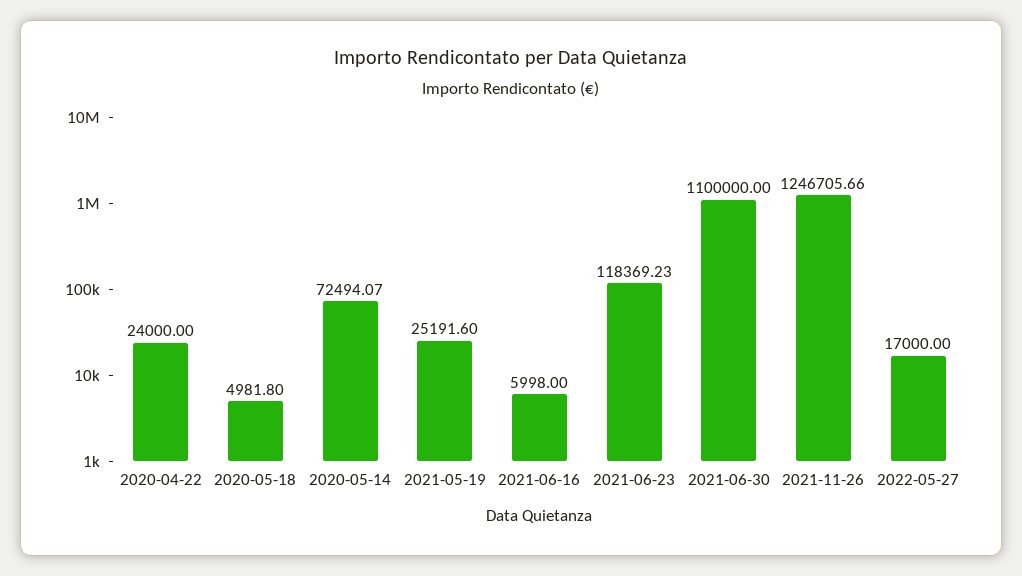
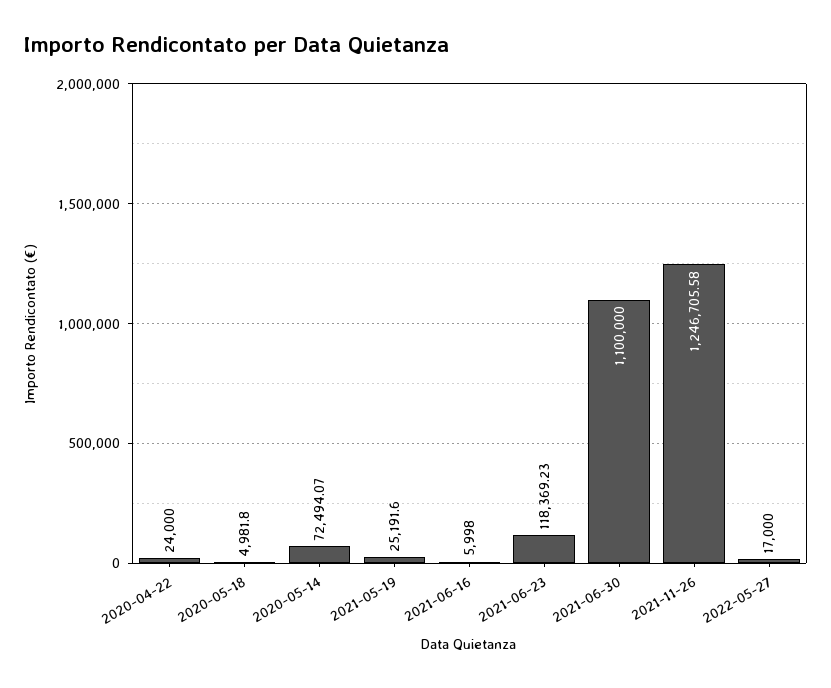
2021-11-26: 1246705.66 -> 1246705.58

